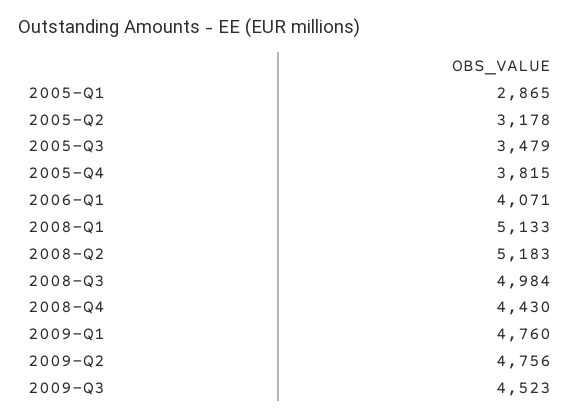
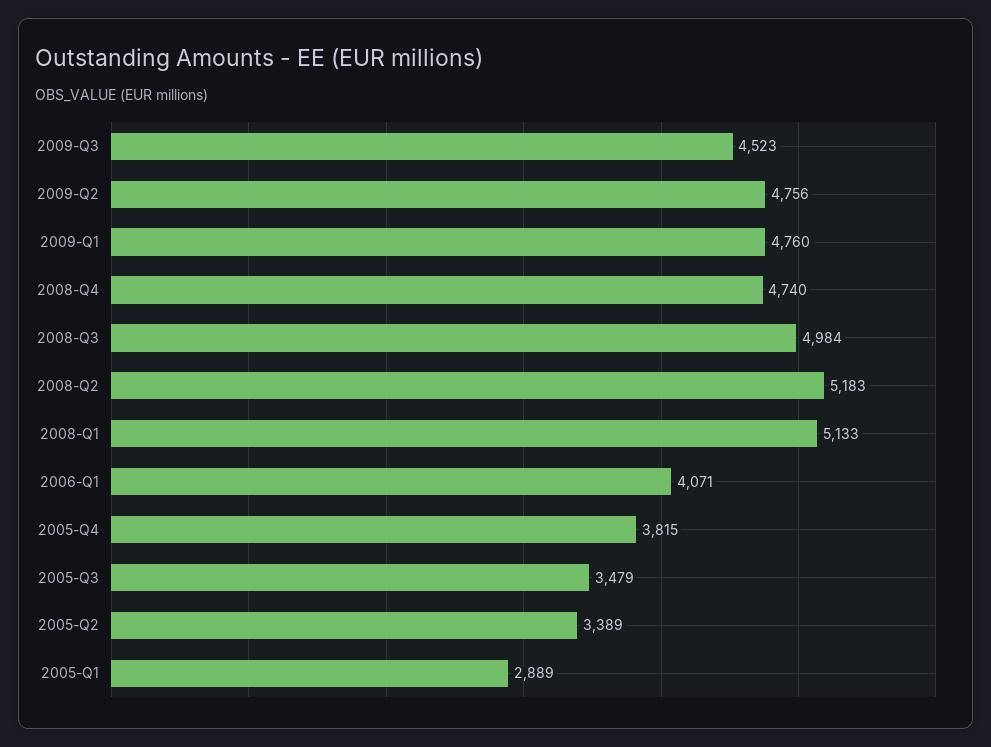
2005-Q1: 2865 -> 2889
2005-Q2: 3178 -> 3389
2008-Q4: 4430 -> 4740

